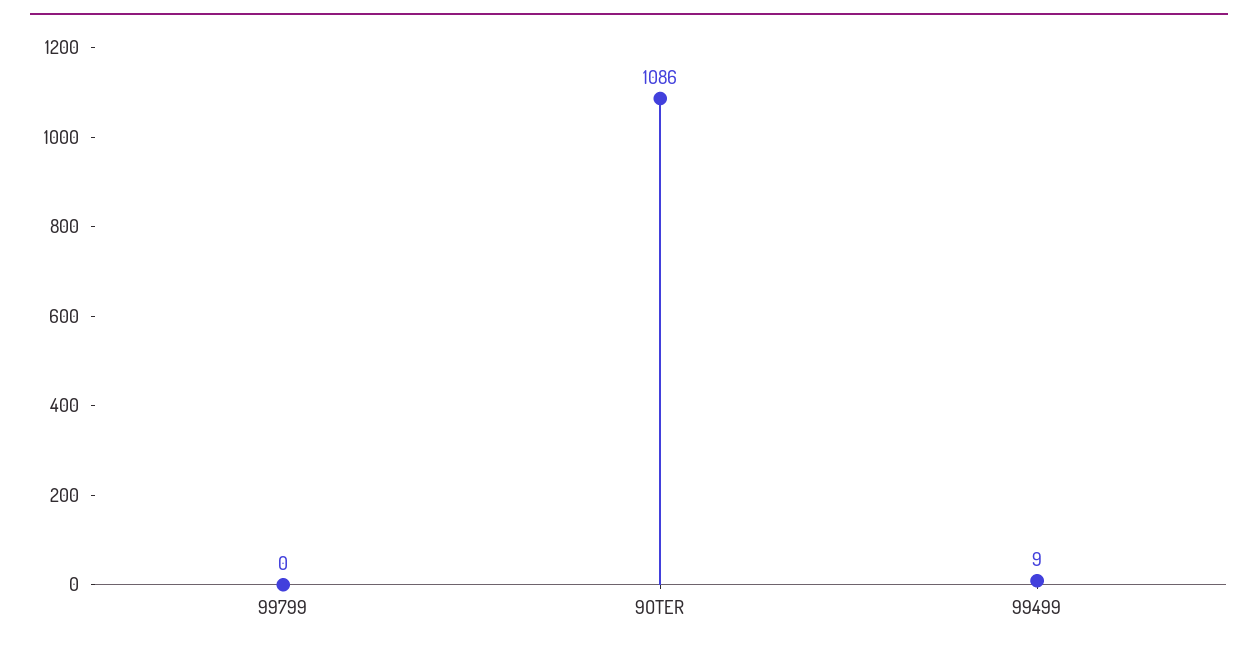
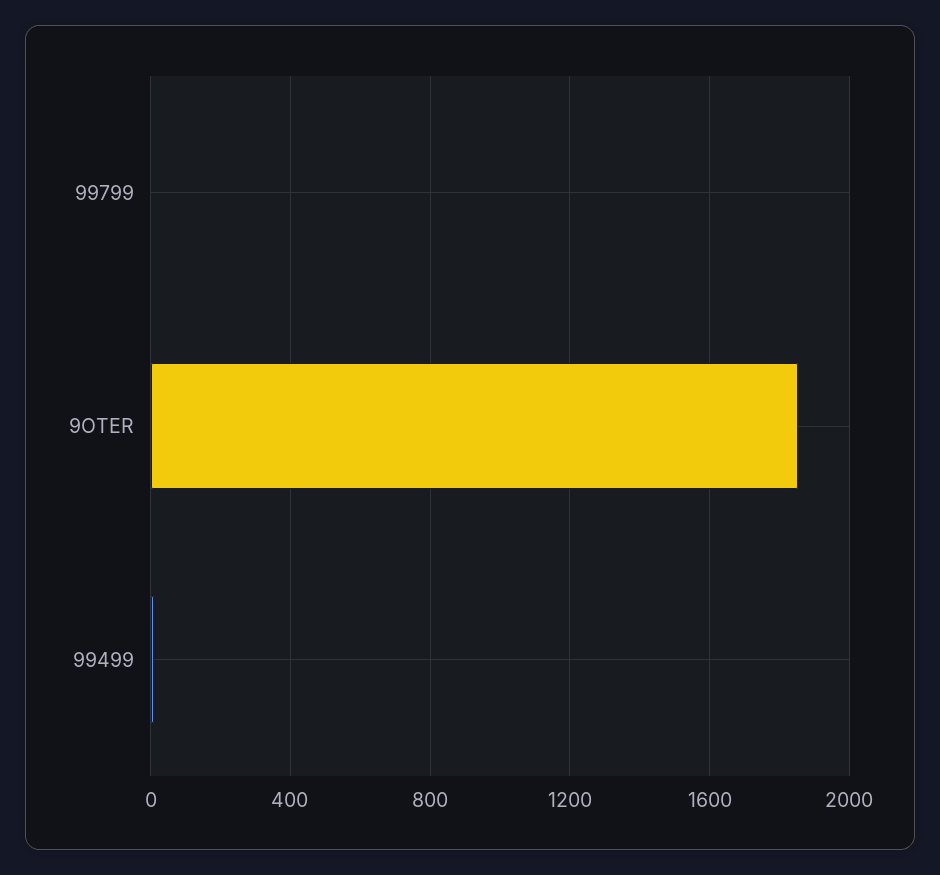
9OTER: 1086 -> 1850

